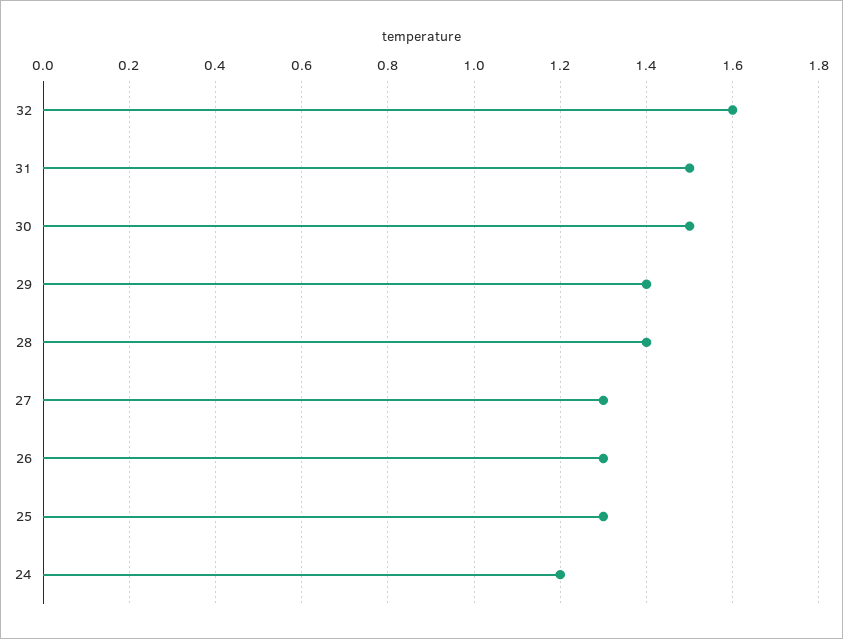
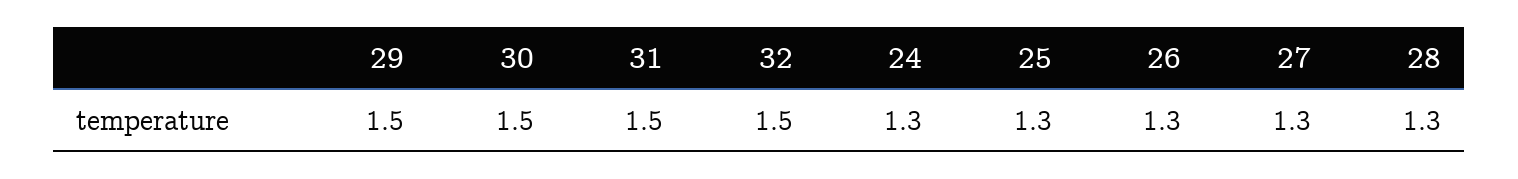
32: 1.6 -> 1.5
29: 1.4 -> 1.5
28: 1.4 -> 1.3
24: 1.2 -> 1.3

